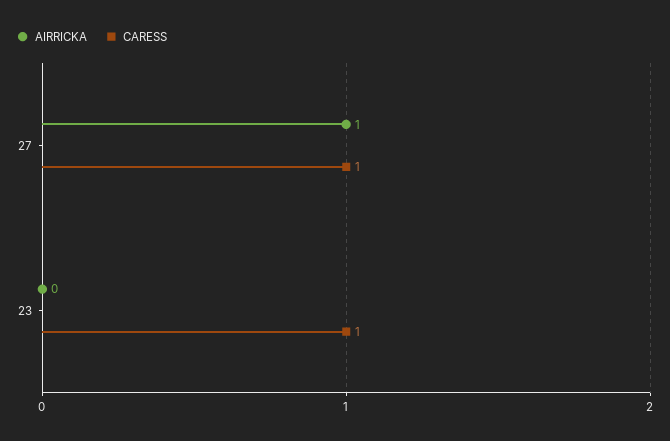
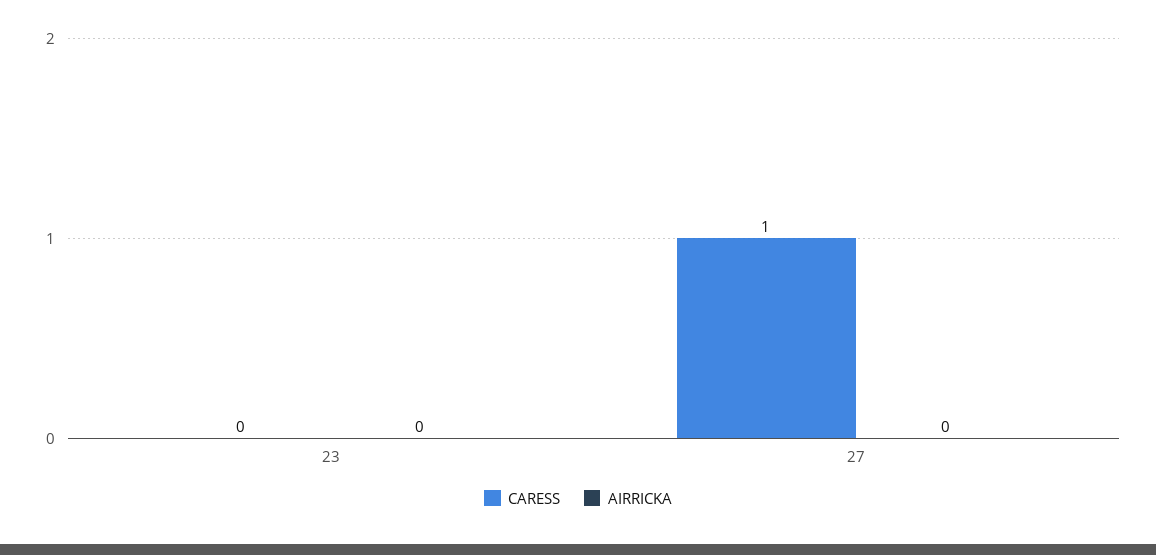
AIRRICKA, 27: 1 -> 0
CARESS, 23: 1 -> 0

